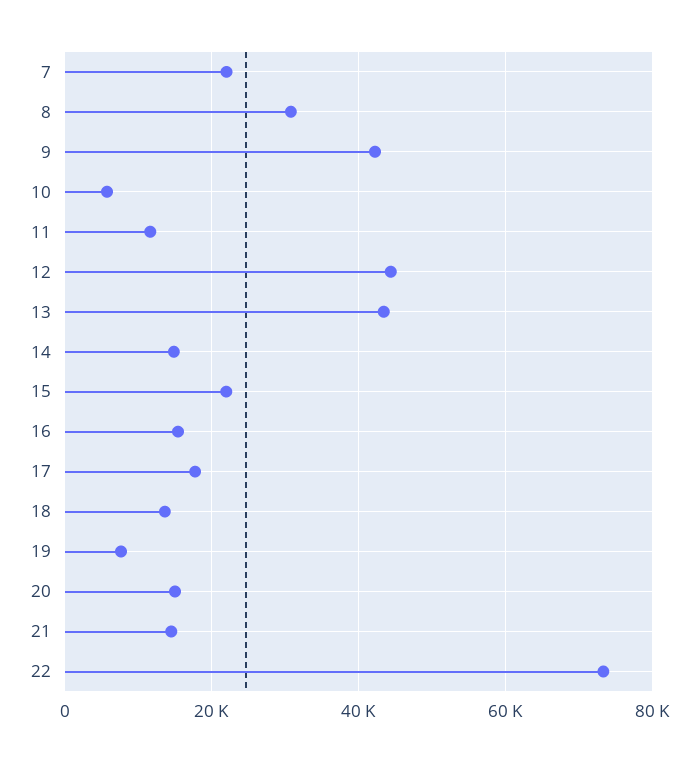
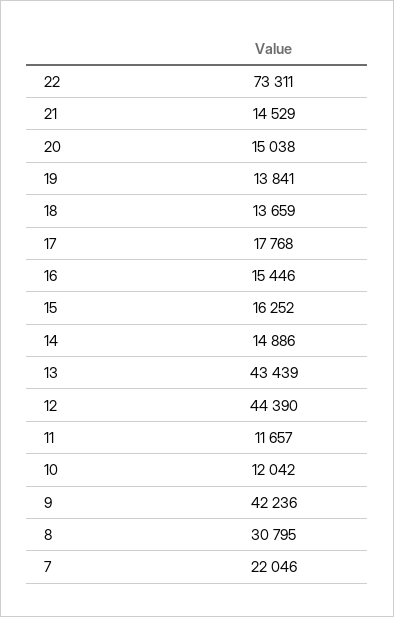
10: 6000 -> 12042
15: 22000 -> 16252
19: 8000 -> 13841

